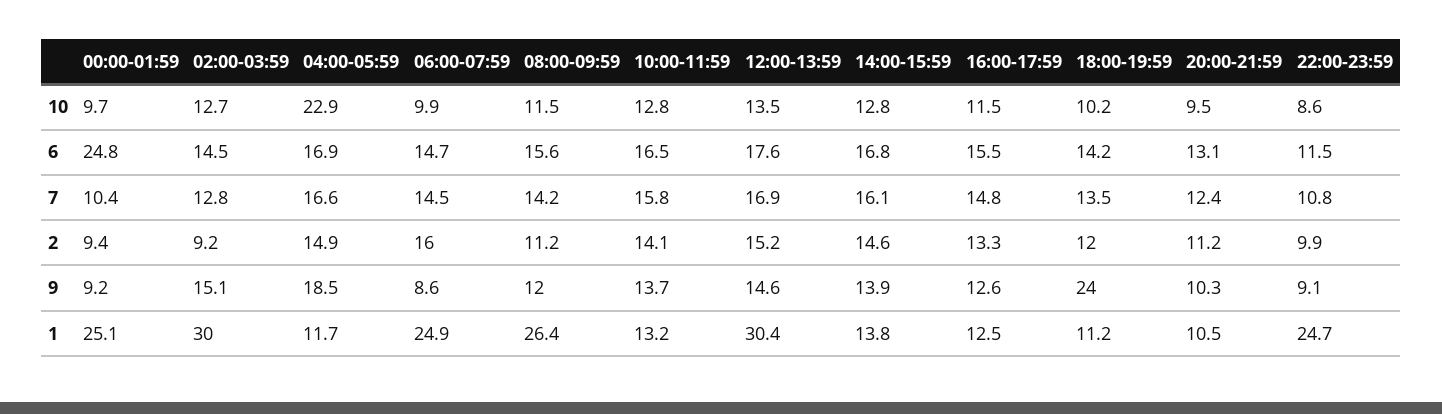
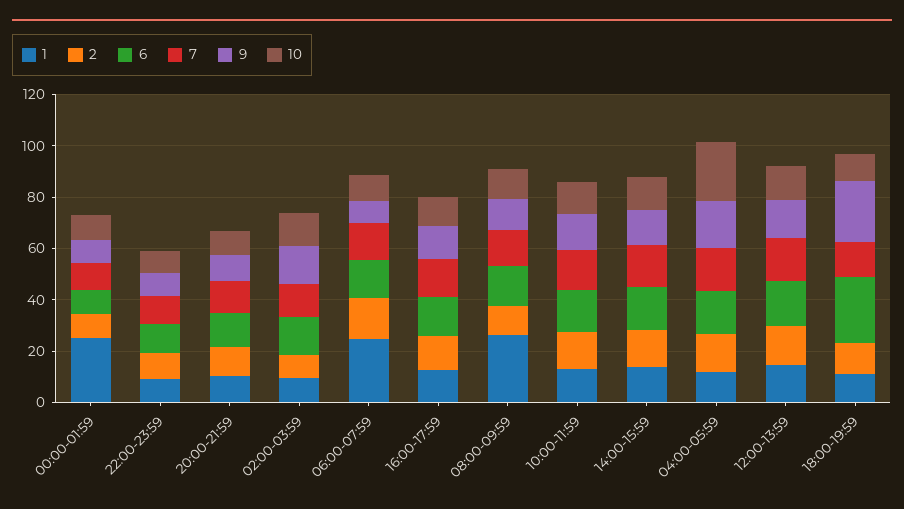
6, 00:00-01:59: 24.8 -> 10
6, 18:00-19:59: 14.2 -> 25
1, 02:00-03:59: 30 -> 10
1, 12:00-13:59: 30.4 -> 15
1, 22:00-23:59: 24.7 -> 10

